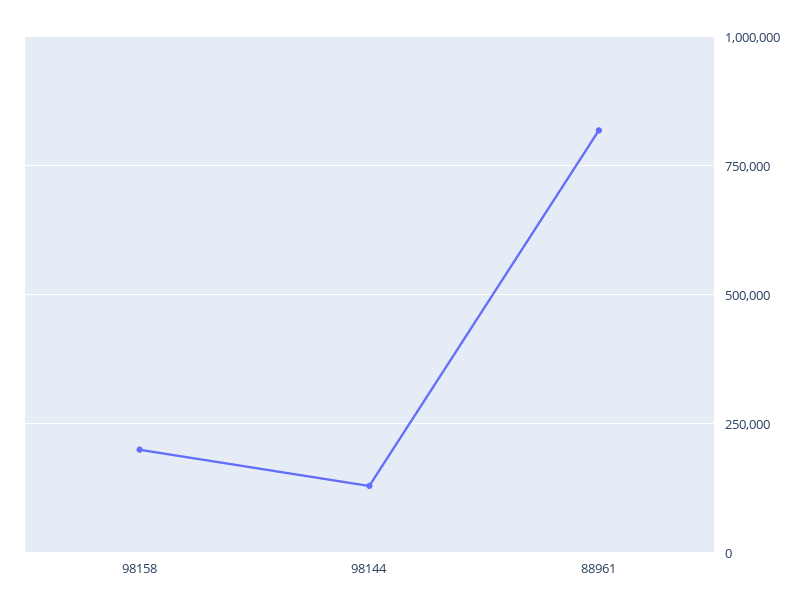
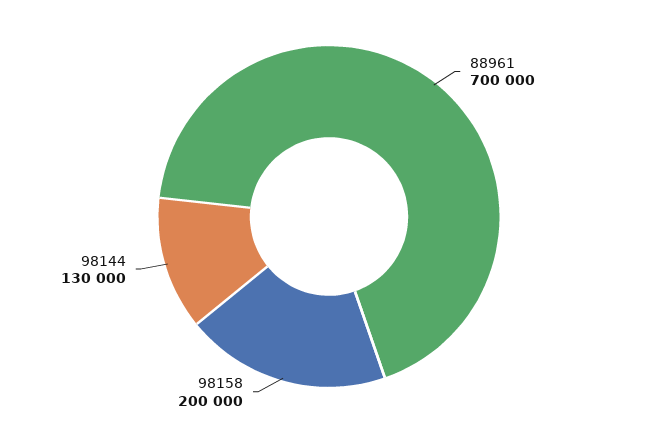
88961: 825000 -> 700000

